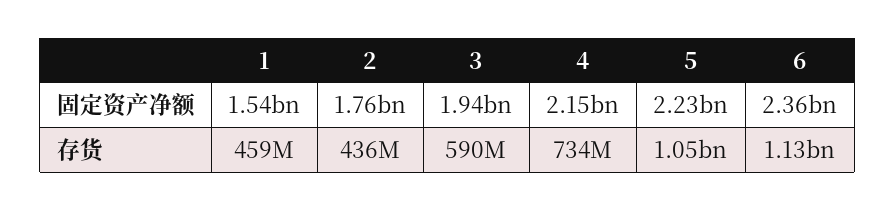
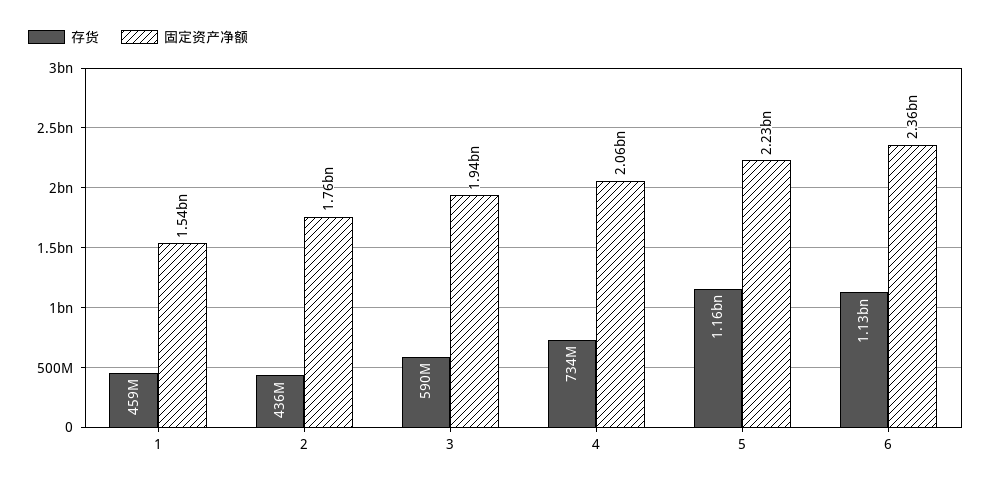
固定资产净额, 4: 2150000000 -> 2060000000
存货, 5: 1050000000 -> 1160000000

